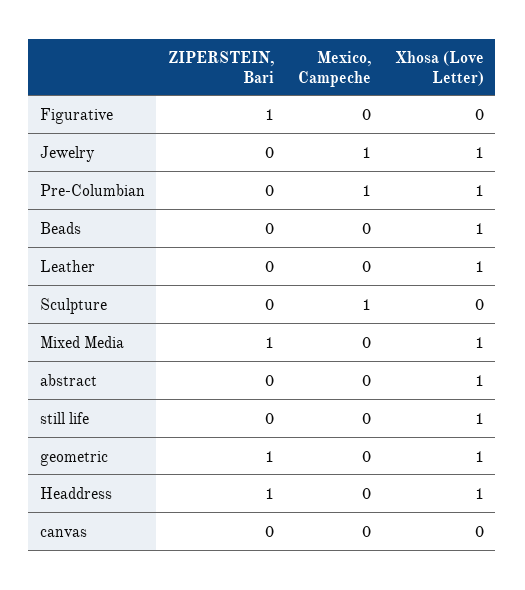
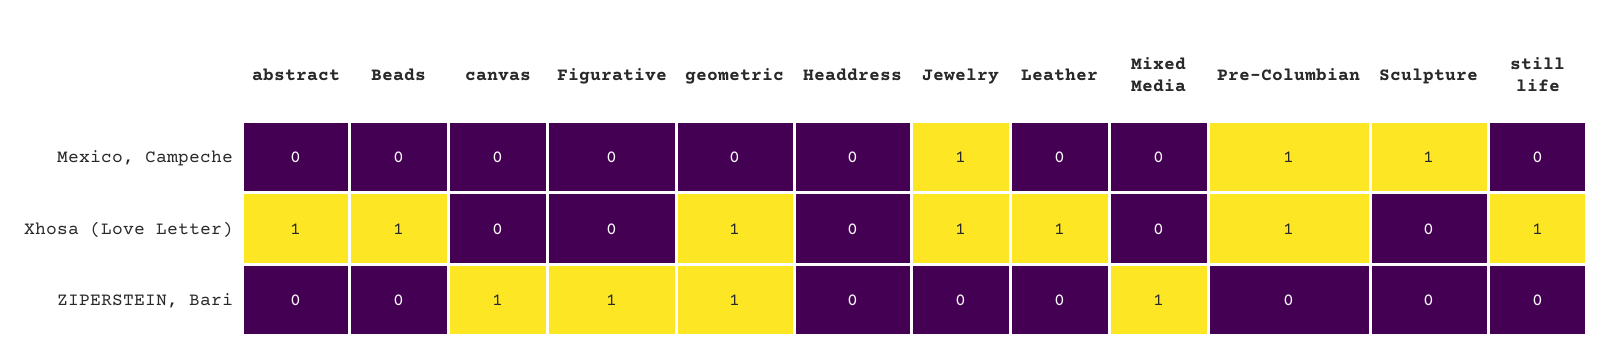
Xhosa (Love Letter), Mixed Media: 1 -> 0
ZIPERSTEIN, Bari, Headdress: 1 -> 0
Xhosa (Love Letter), Headdress: 1 -> 0
ZIPERSTEIN, Bari, canvas: 0 -> 1

